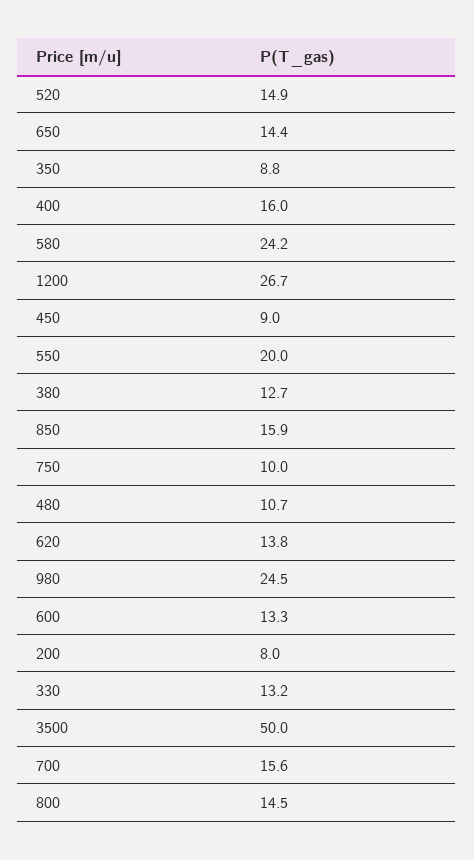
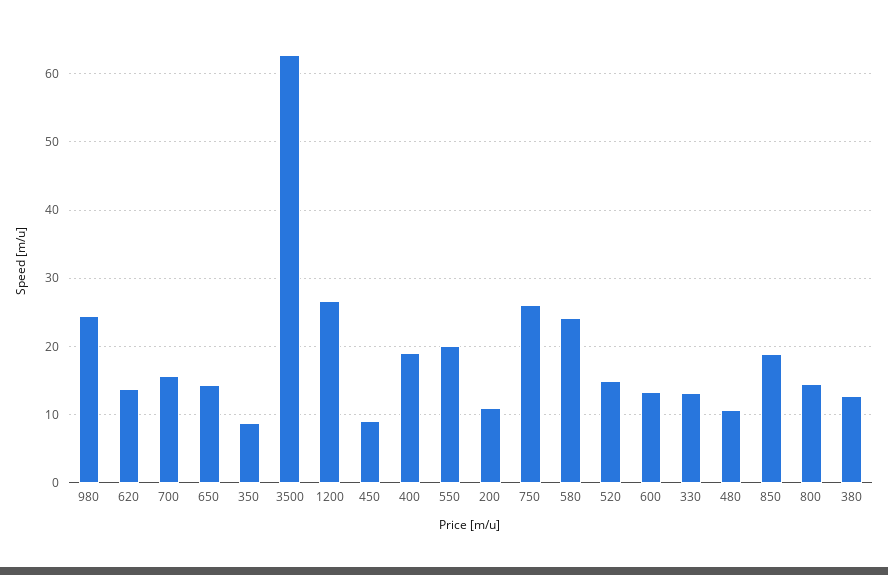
400: 16 -> 19
850: 15.9 -> 19
750: 10 -> 26
200: 8 -> 11
3500: 50 -> 63

